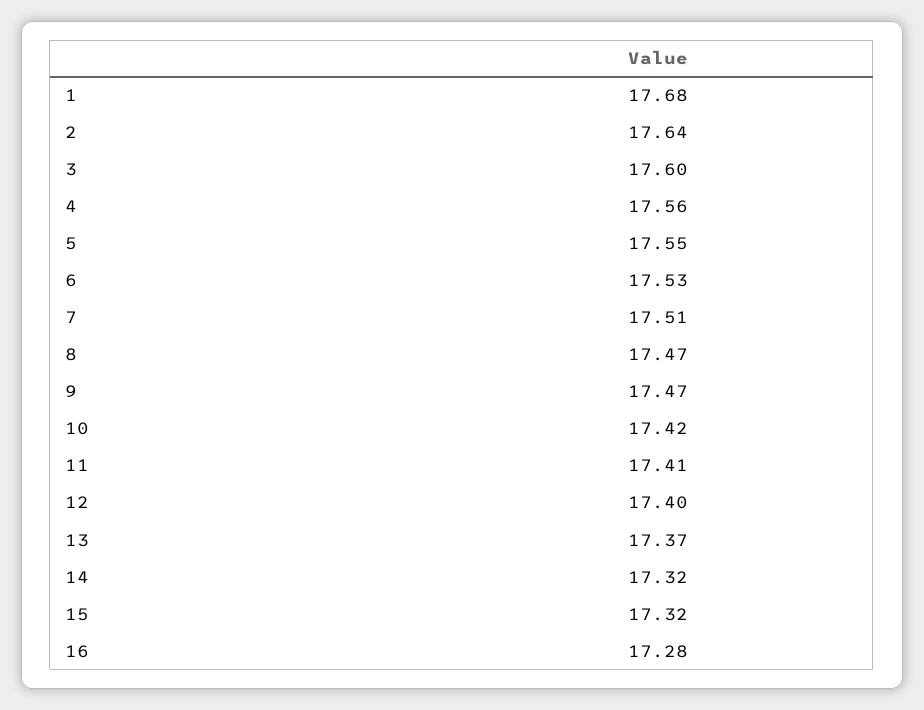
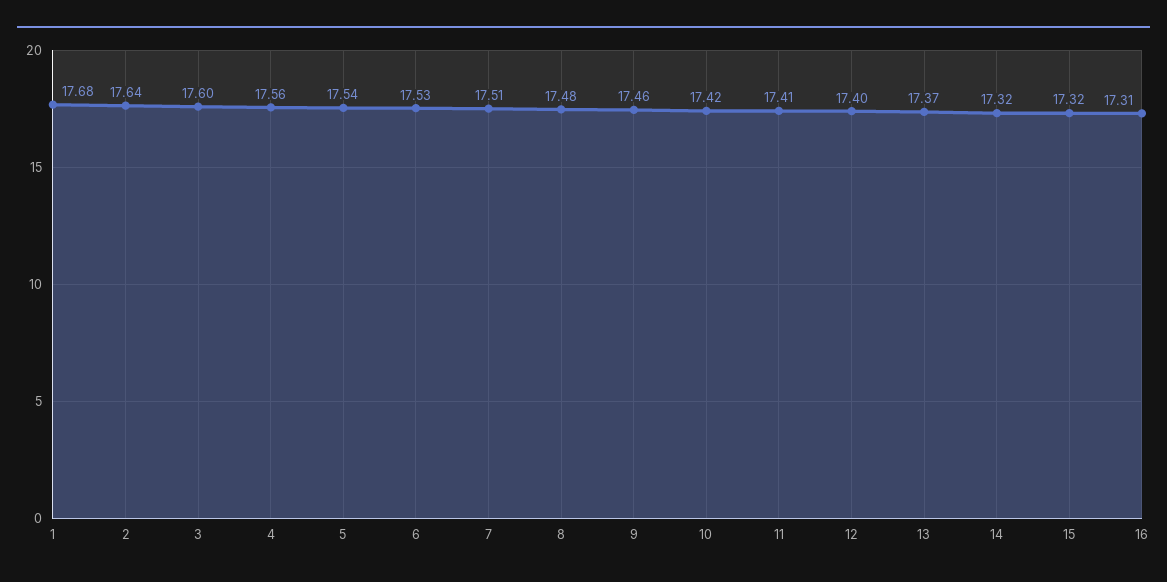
5: 17.55 -> 17.54
8: 17.47 -> 17.48
9: 17.47 -> 17.46
16: 17.28 -> 17.31

